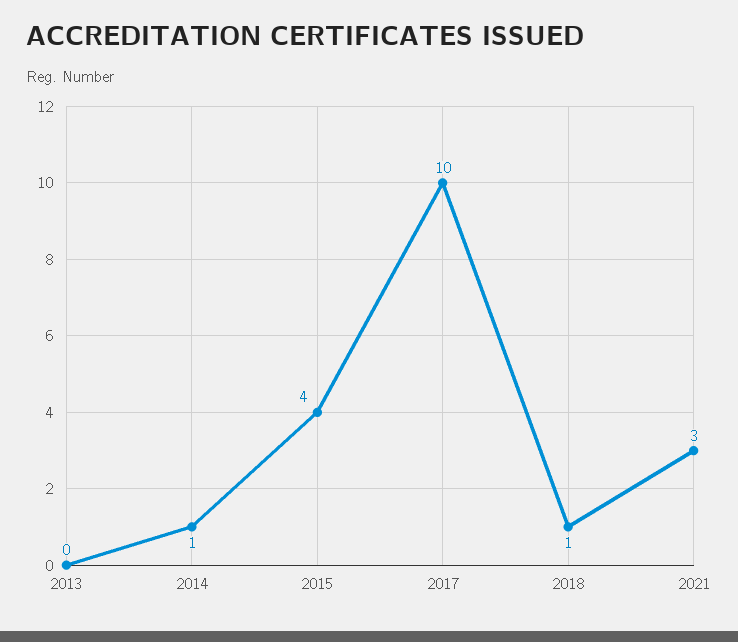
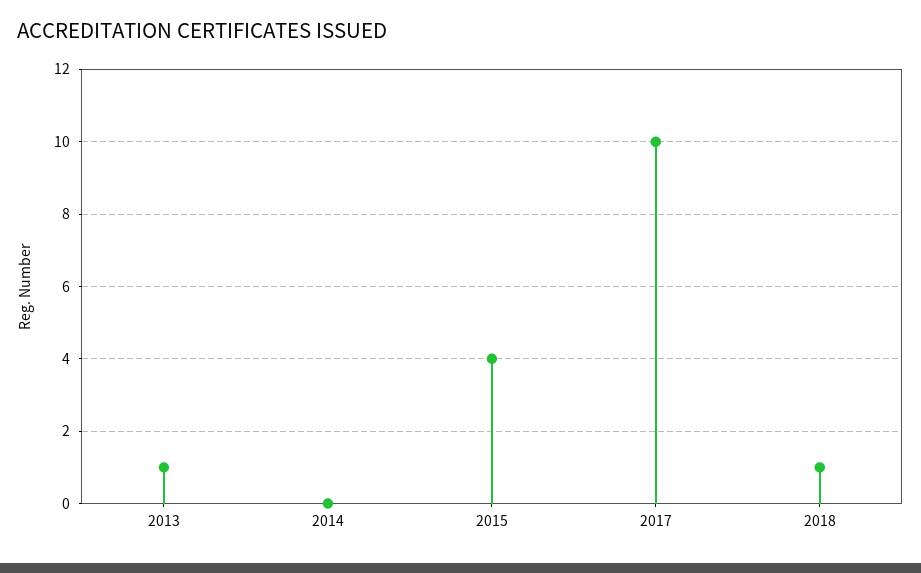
2013: 0 -> 1
2014: 1 -> 0
2021: 3 -> none

